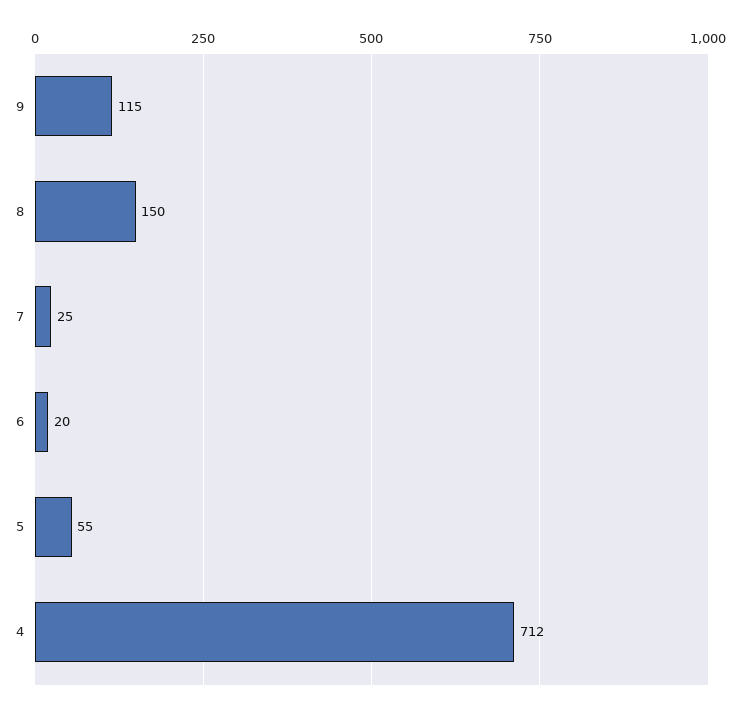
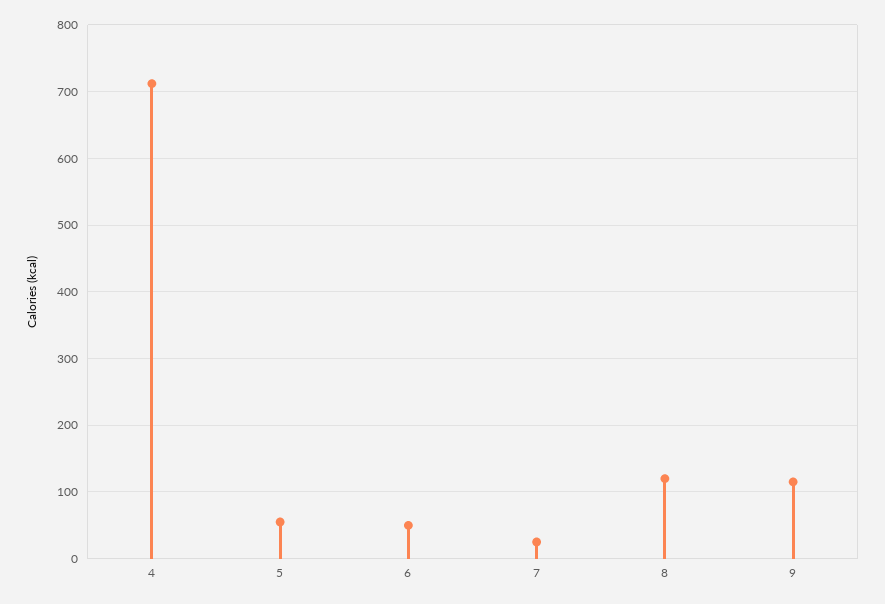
8: 150 -> 120
6: 20 -> 50

